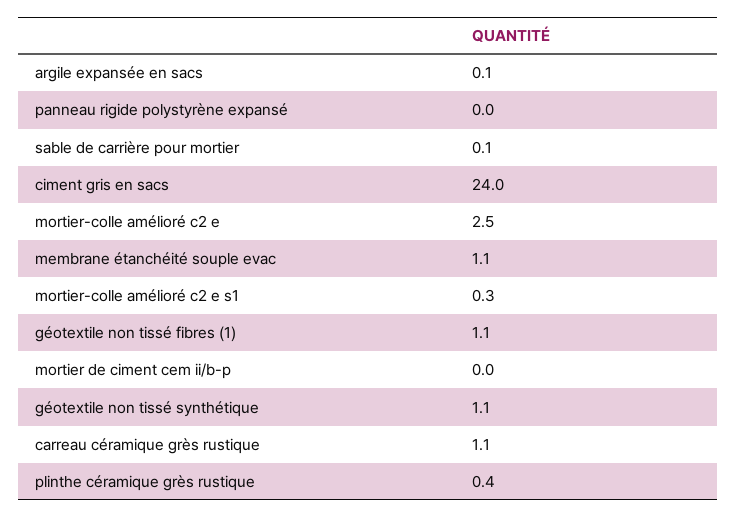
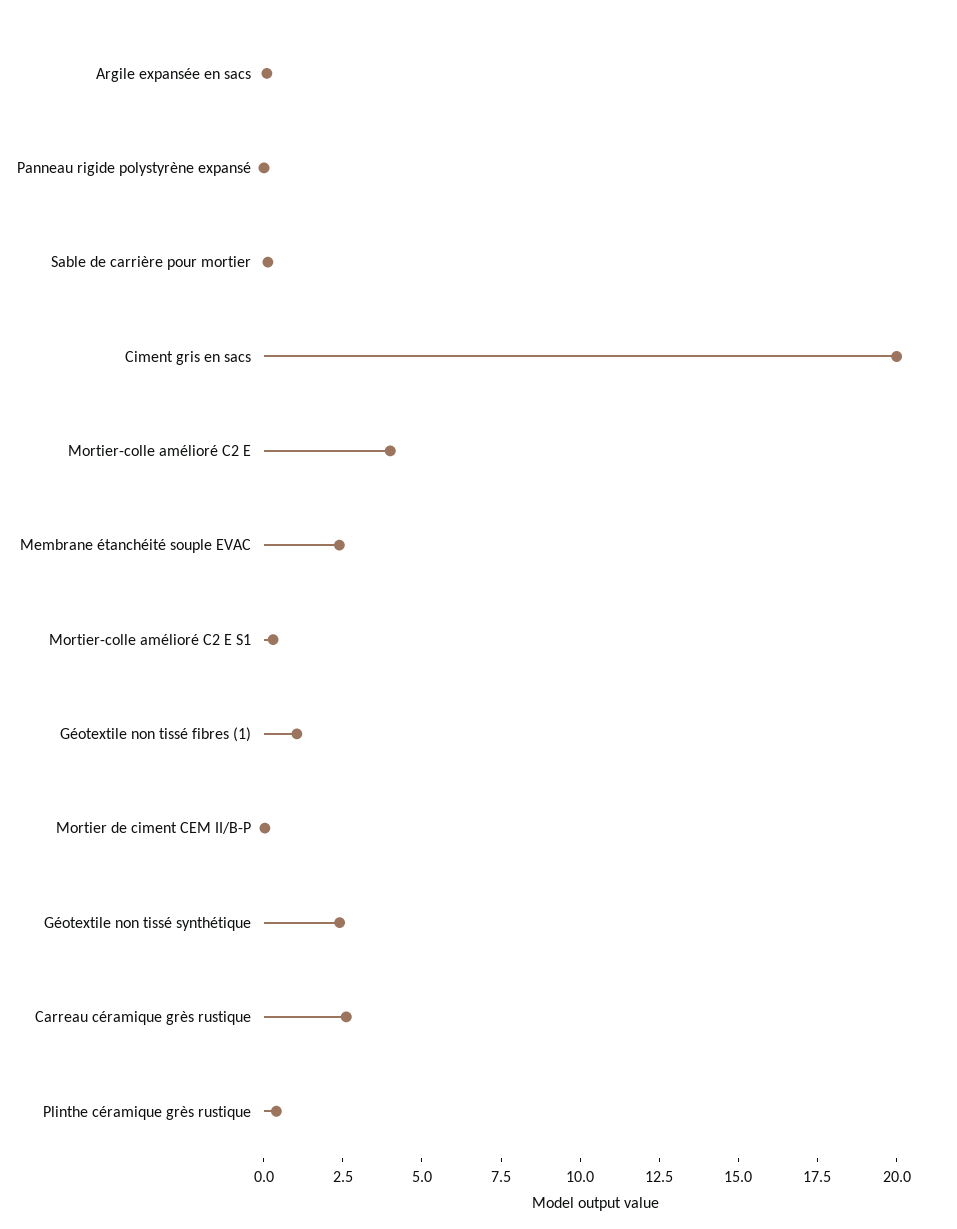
ciment gris en sacs: 24 -> 20
mortier-colle amélioré c2 e: 2.5 -> 4
membrane étanchéité souple evac: 1.1 -> 2.5
géotextile non tissé synthétique: 1.1 -> 2.5
carreau céramique grès rustique: 1.1 -> 2.5

